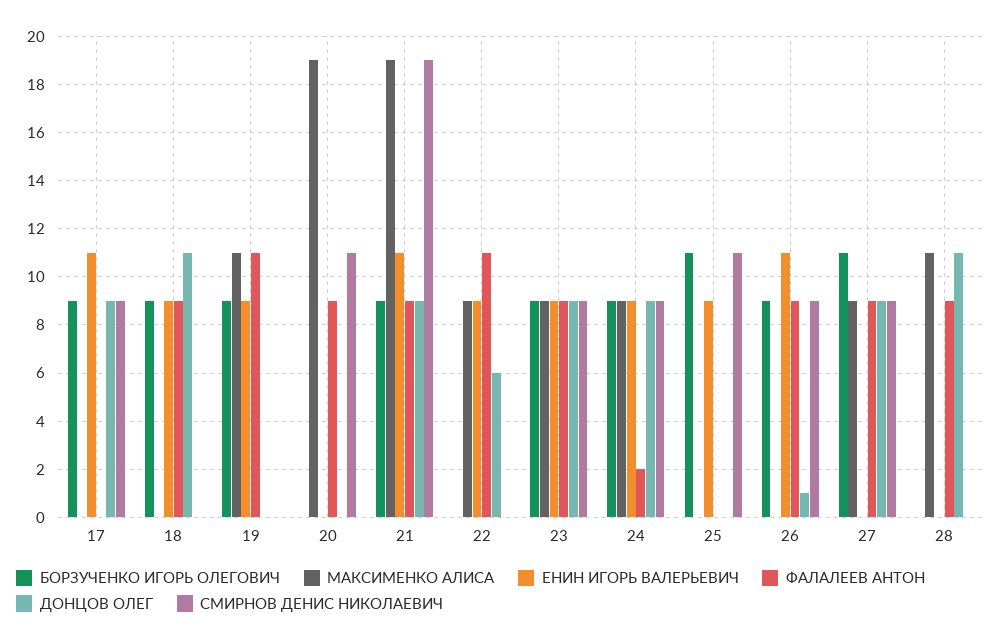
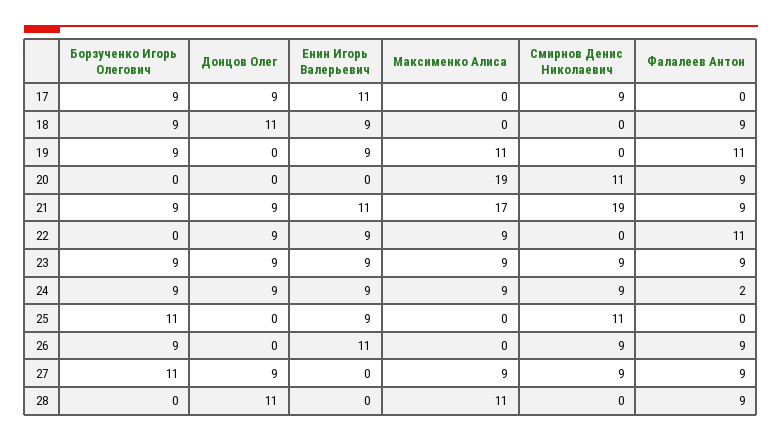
МАКСИМЕНКО АЛИСА, 21: 19 -> 17
ДОНЦОВ ОЛЕГ, 22: 6 -> 9
ДОНЦОВ ОЛЕГ, 26: 1 -> 0

